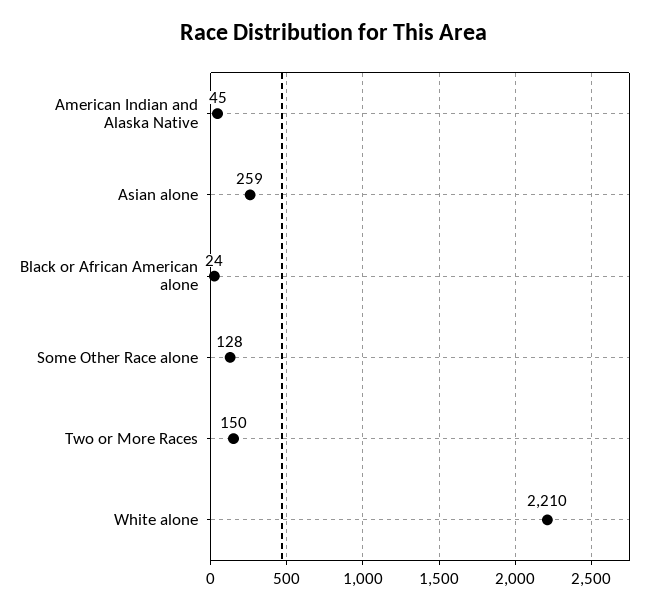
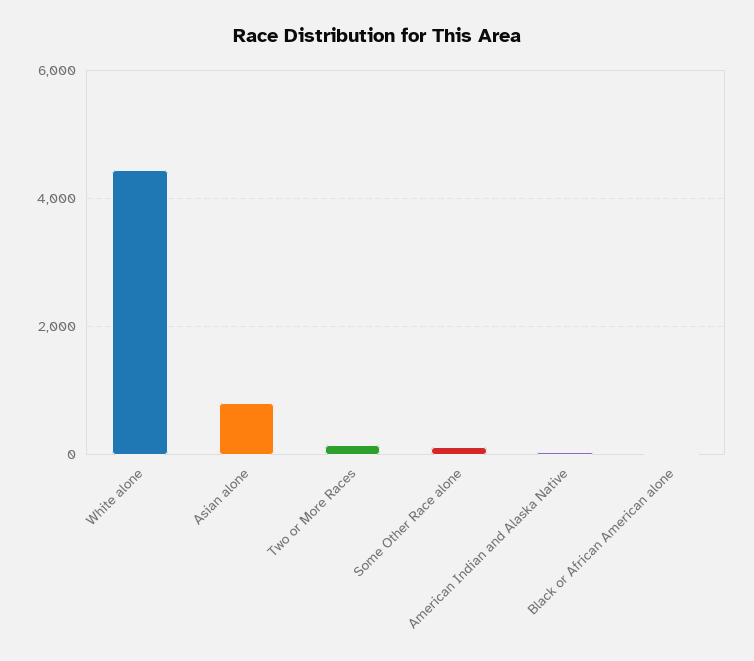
Asian alone: 259 -> 800
White alone: 2210 -> 4400

